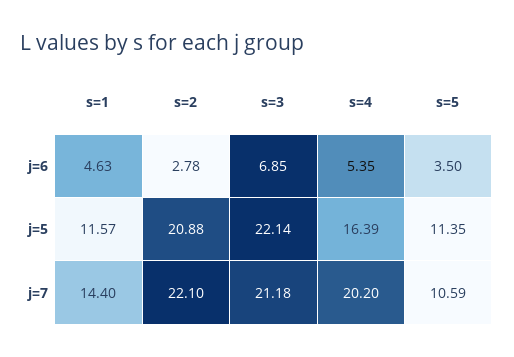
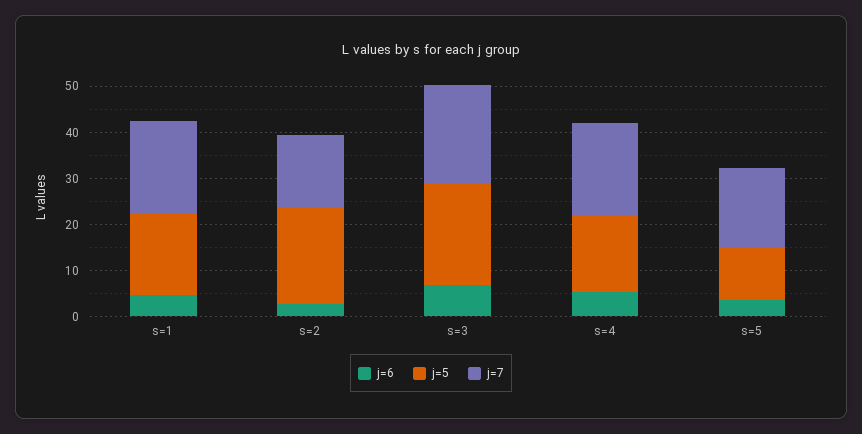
j=5, s=1: 11.57 -> 18
j=7, s=1: 14.4 -> 20
j=7, s=2: 22.1 -> 16
j=7, s=5: 10.59 -> 18

